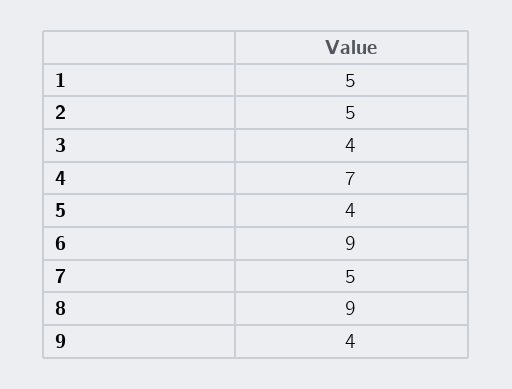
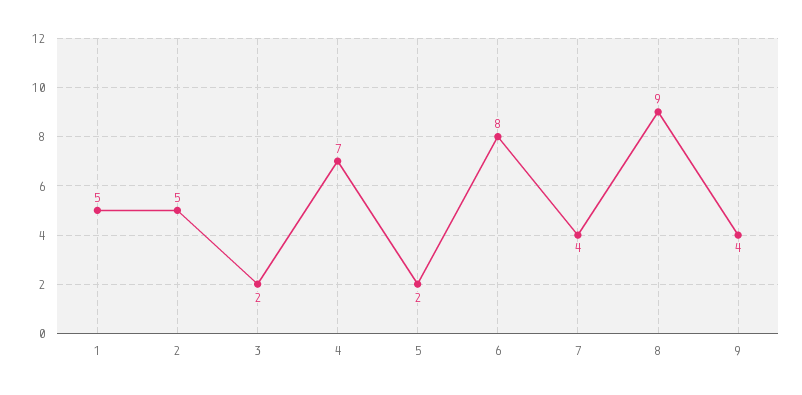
3: 4 -> 2
5: 4 -> 2
6: 9 -> 8
7: 5 -> 4

